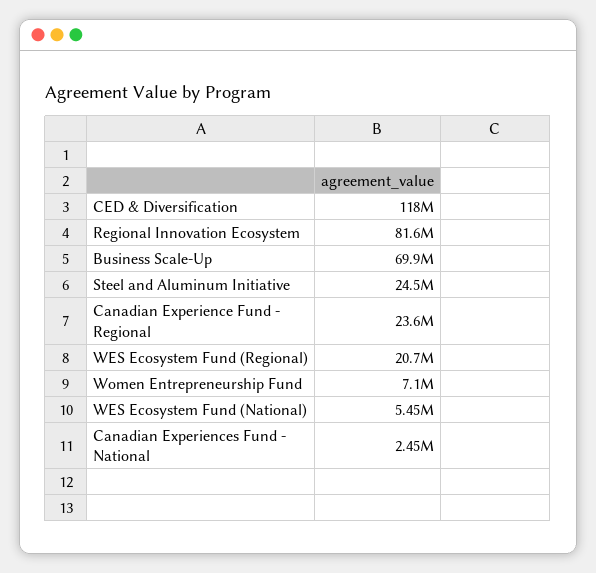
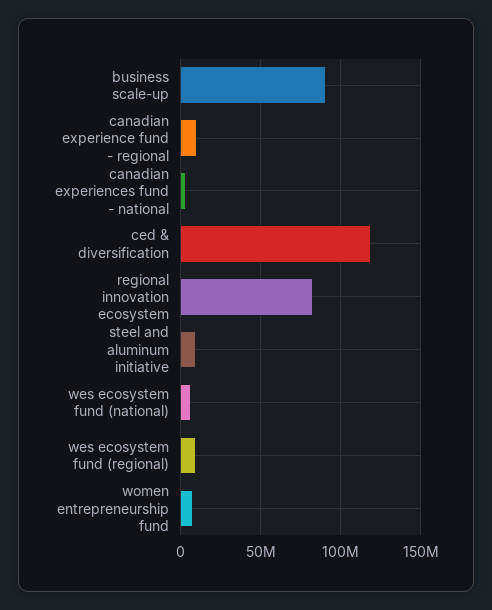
Business Scale-Up: 69900000 -> 90000000
Steel and Aluminum Initiative: 24500000 -> 10000000
Canadian Experience Fund - Regional: 23600000 -> 10000000
WES Ecosystem Fund (Regional): 20700000 -> 10000000

